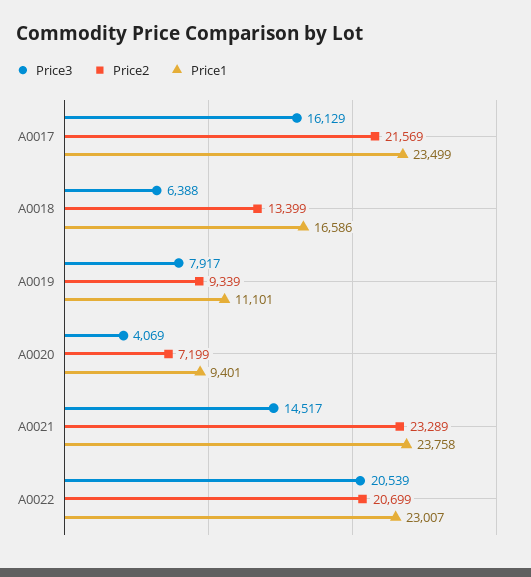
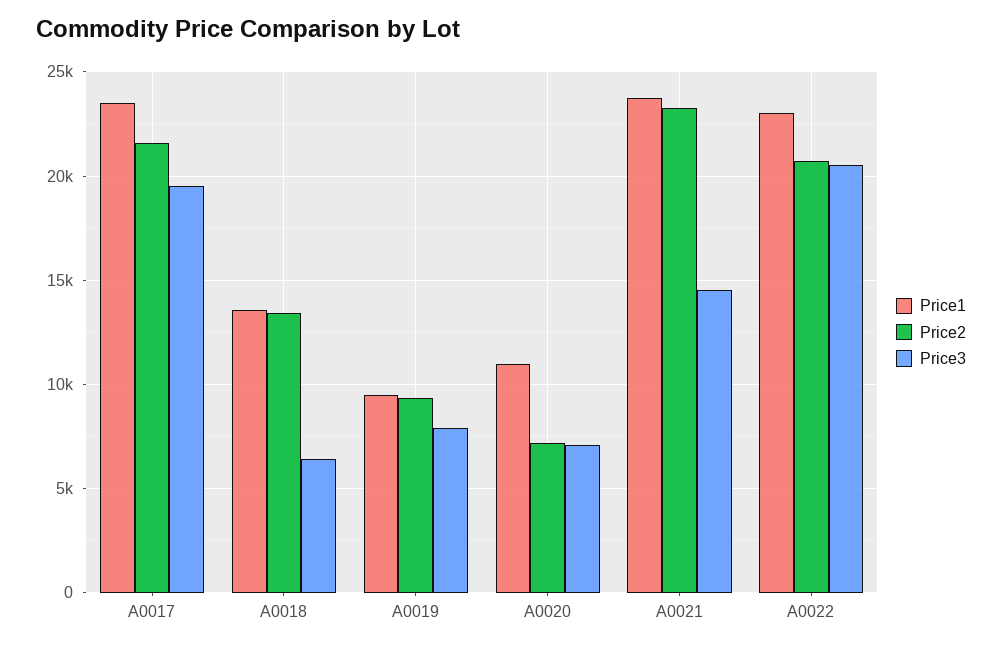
Price3, A0017: 16129 -> 19500
Price1, A0018: 16586 -> 13500
Price1, A0019: 11101 -> 9500
Price3, A0020: 4069 -> 7000
Price1, A0020: 9401 -> 11000

